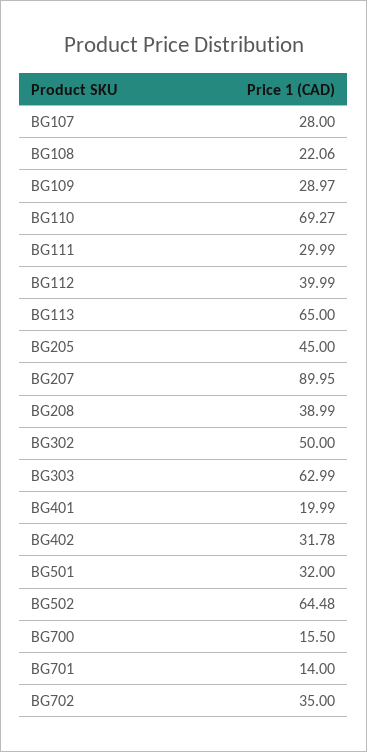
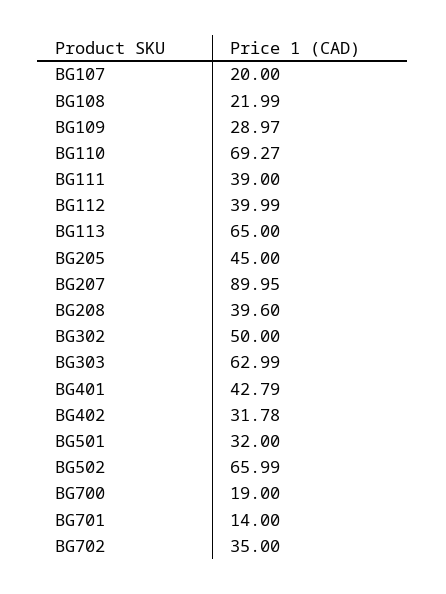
BG107: 28 -> 20
BG108: 22.06 -> 21.99
BG111: 29.99 -> 39
BG208: 38.99 -> 39.6
BG401: 19.99 -> 42.79
BG502: 64.48 -> 65.99
BG700: 15.5 -> 19

